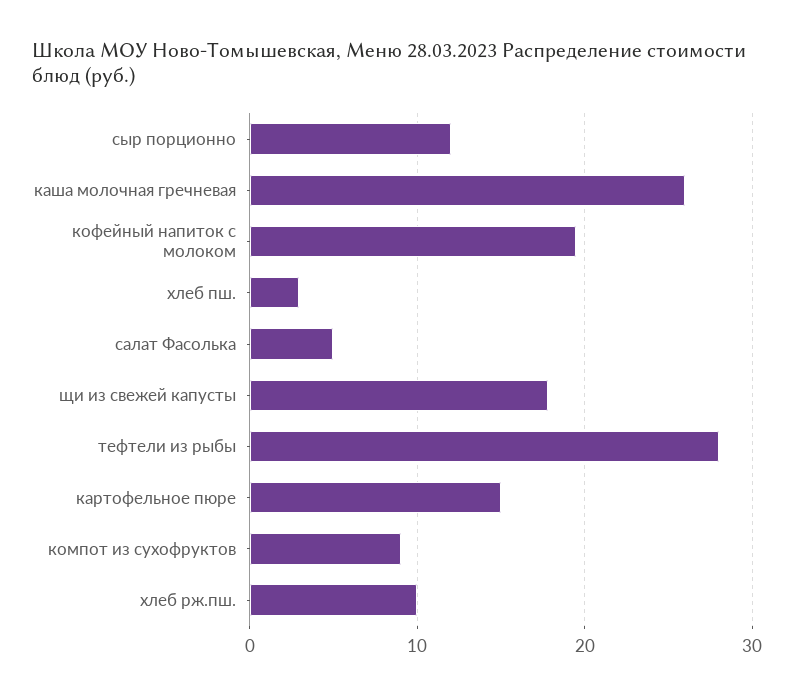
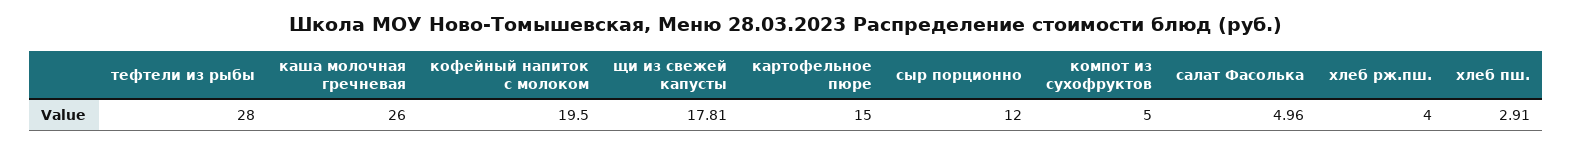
компот из сухофруктов: 9 -> 5
хлеб рж.пш.: 10 -> 4

